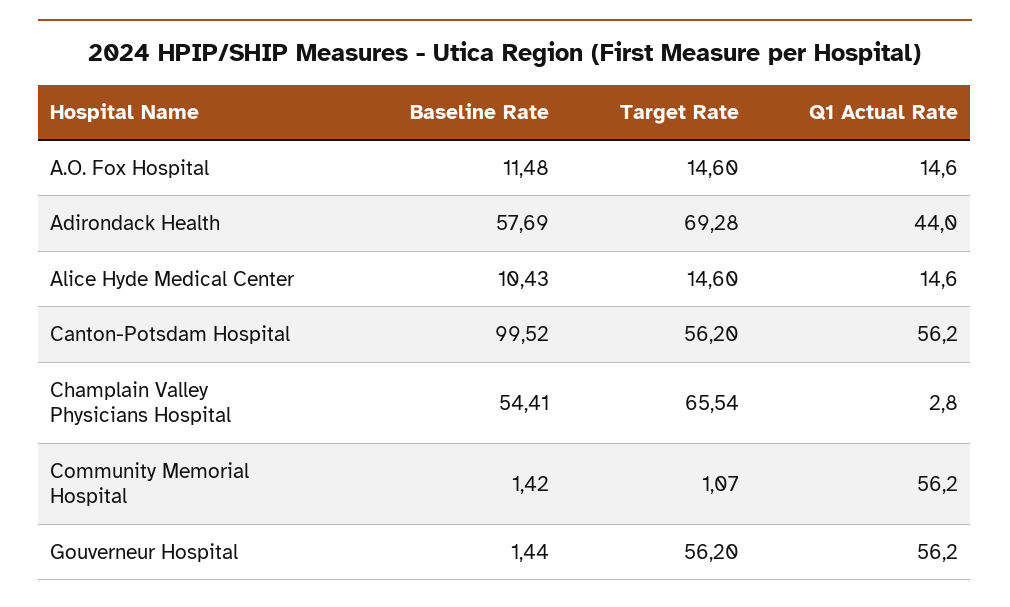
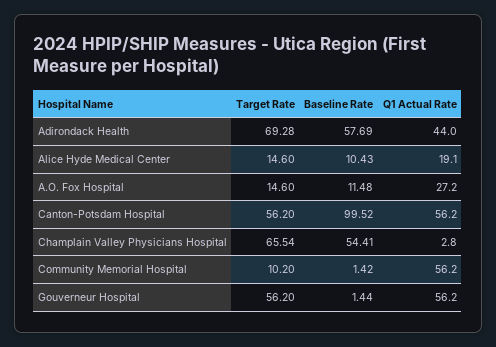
Q1 Actual Rate, A.O. Fox Hospital: 14.6 -> 27.2
Q1 Actual Rate, Alice Hyde Medical Center: 14.6 -> 19.1
Target Rate, Community Memorial Hospital: 1.07 -> 10.2

